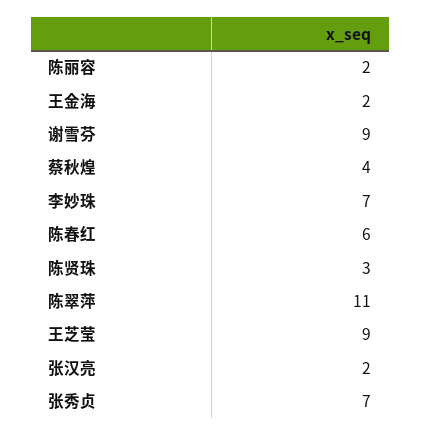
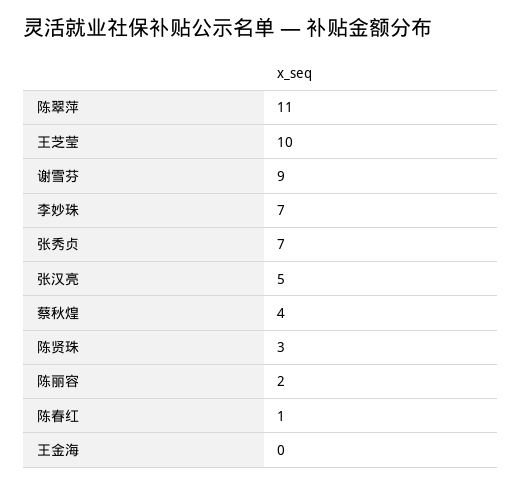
王金海: 2 -> 0
陈春红: 6 -> 1
王芝莹: 9 -> 10
张汉亮: 2 -> 5

